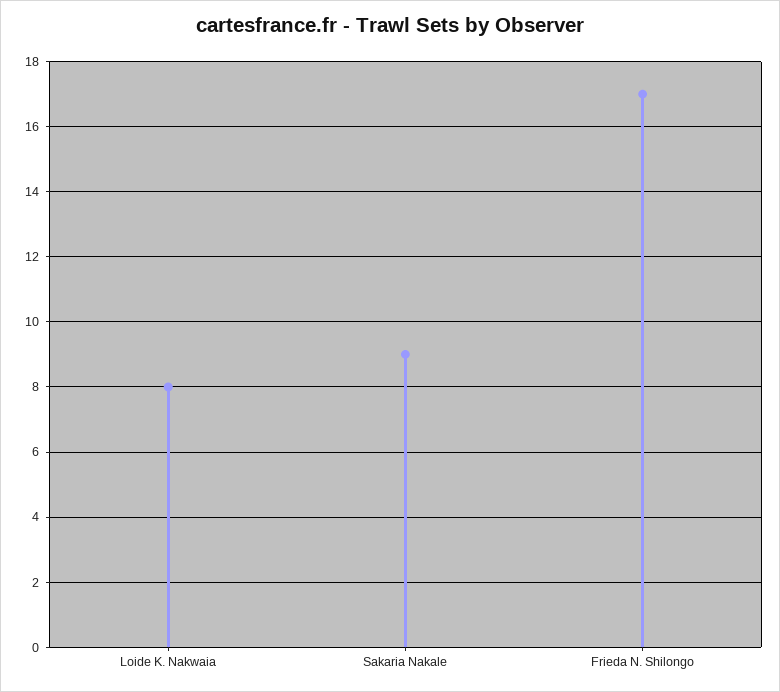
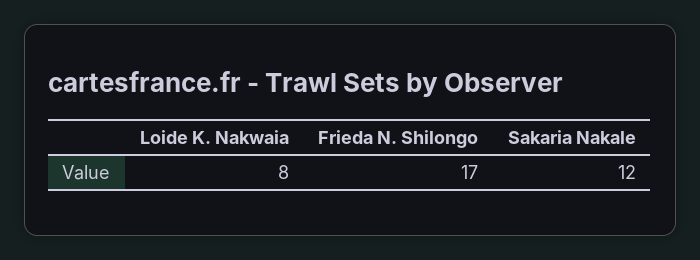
Sakaria Nakale: 9 -> 12

